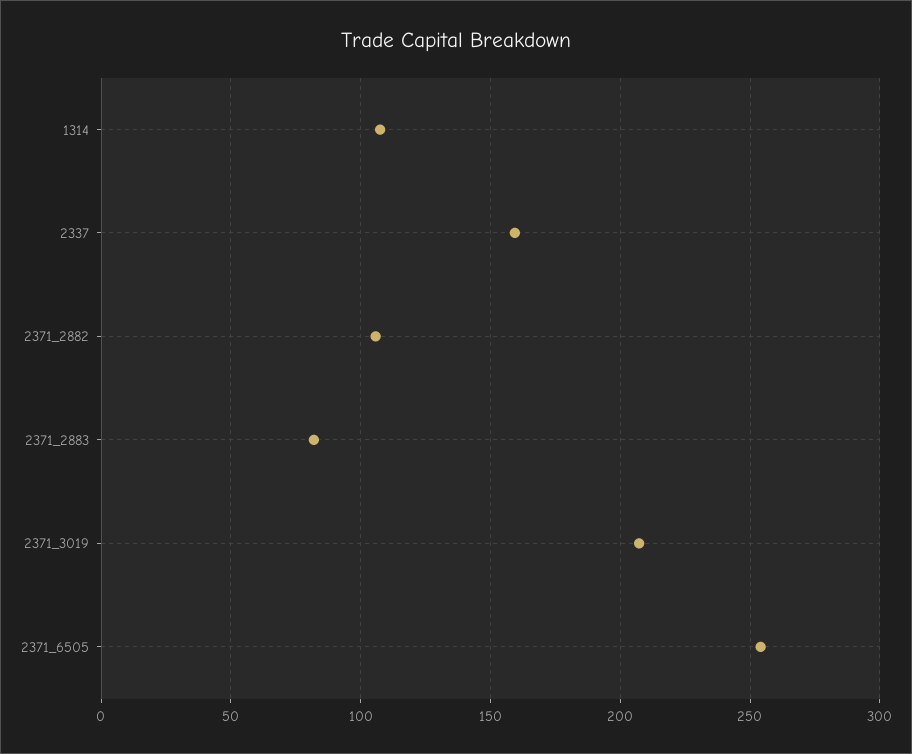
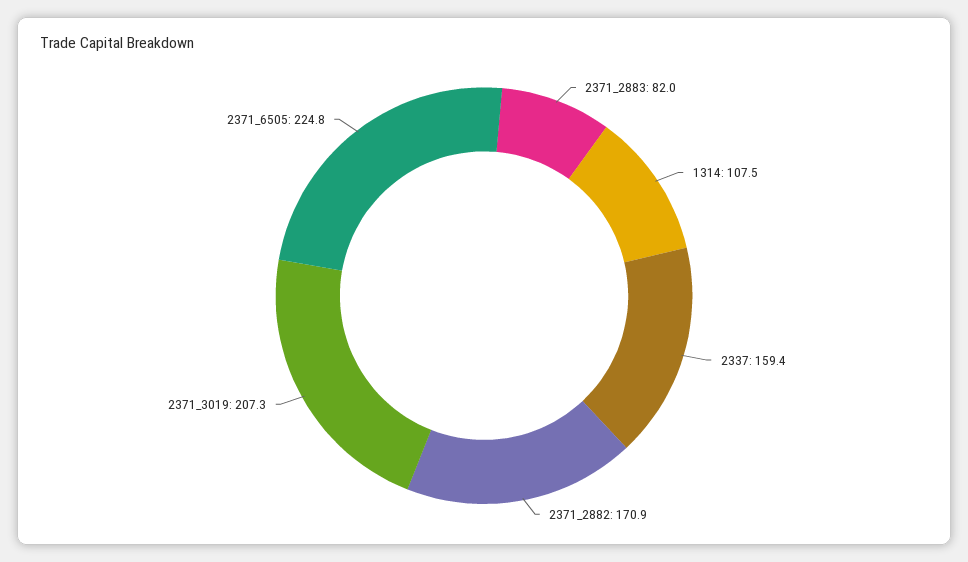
2371_2882: 105 -> 170.9
2371_6505: 255 -> 224.8

